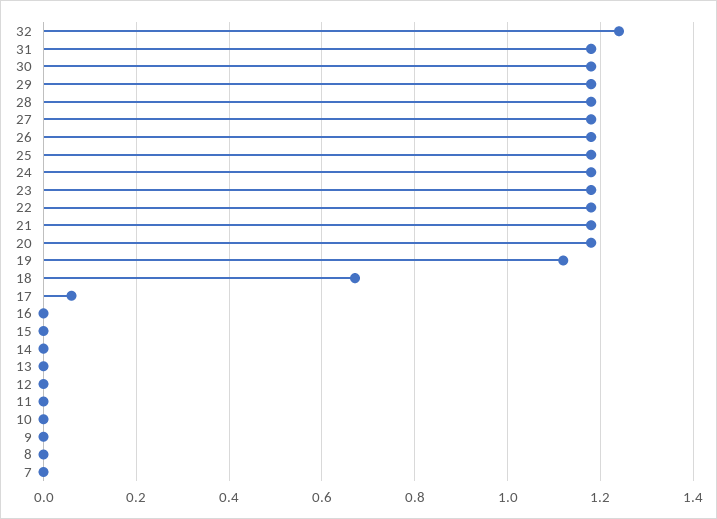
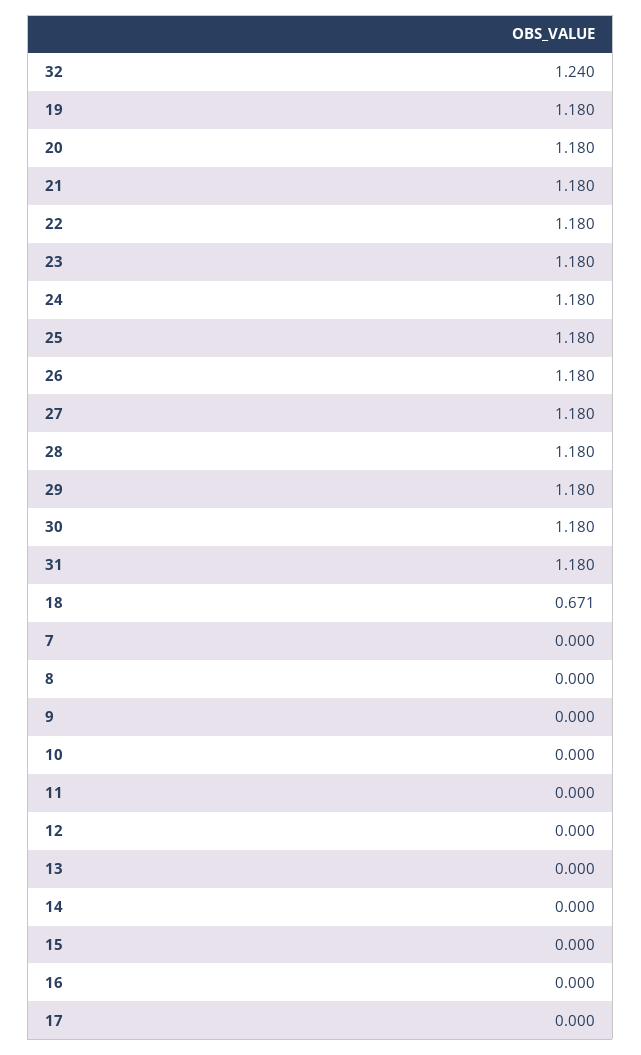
19: 1.12 -> 1.18
17: 0.06 -> 0

